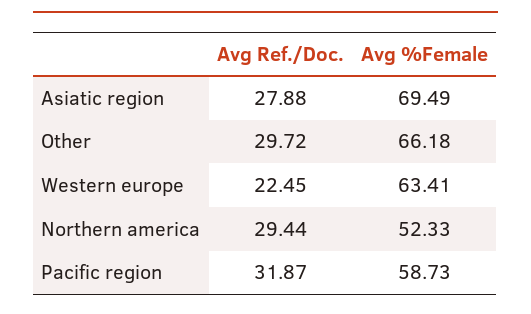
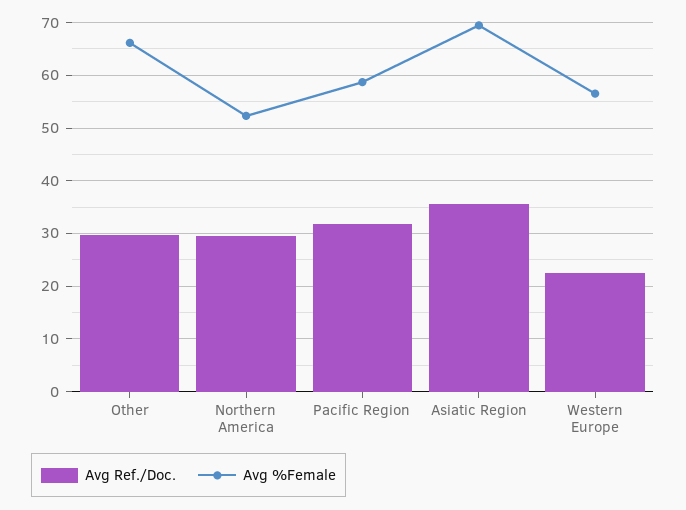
Avg Ref./Doc., Asiatic region: 27.88 -> 36
Avg %Female, Western europe: 63.41 -> 56

